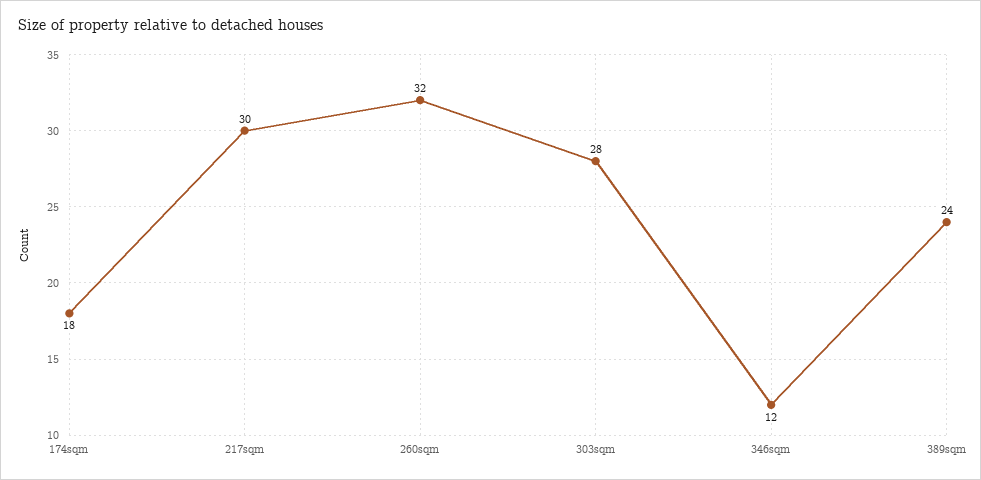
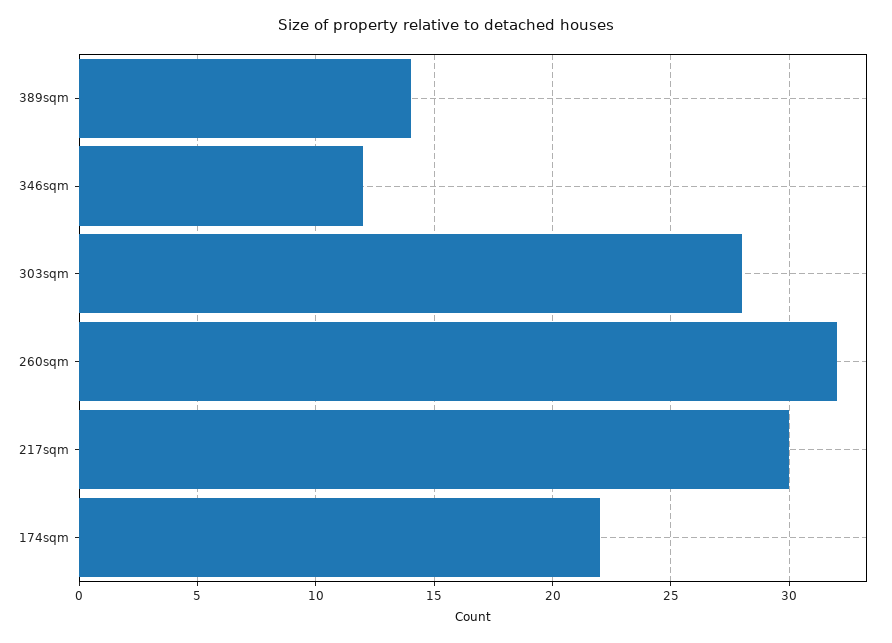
174sqm: 18 -> 22
389sqm: 24 -> 14

